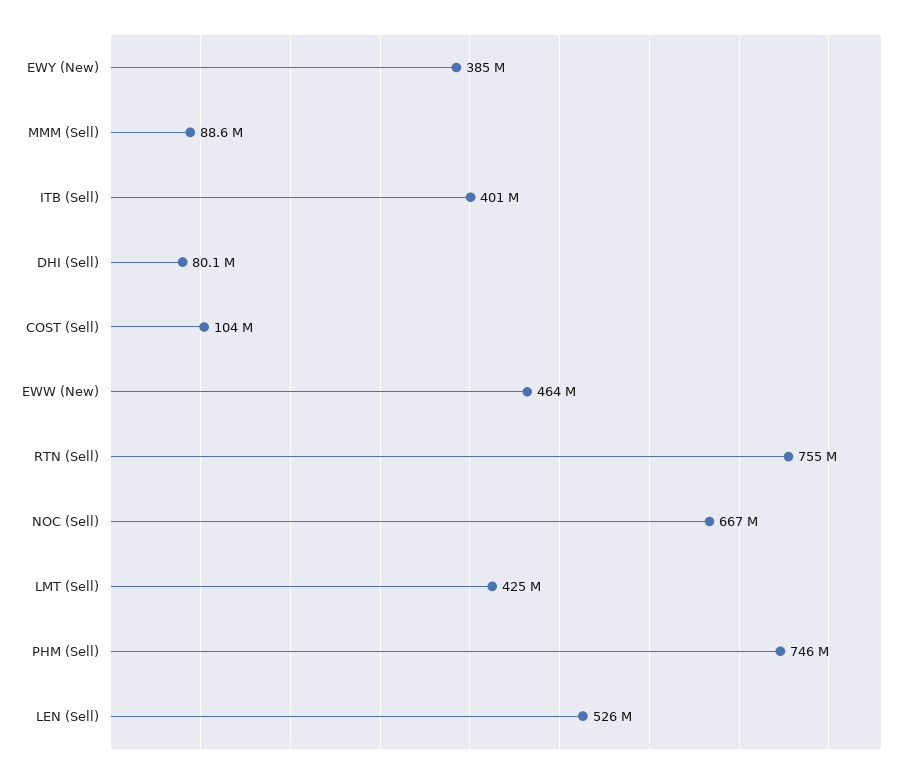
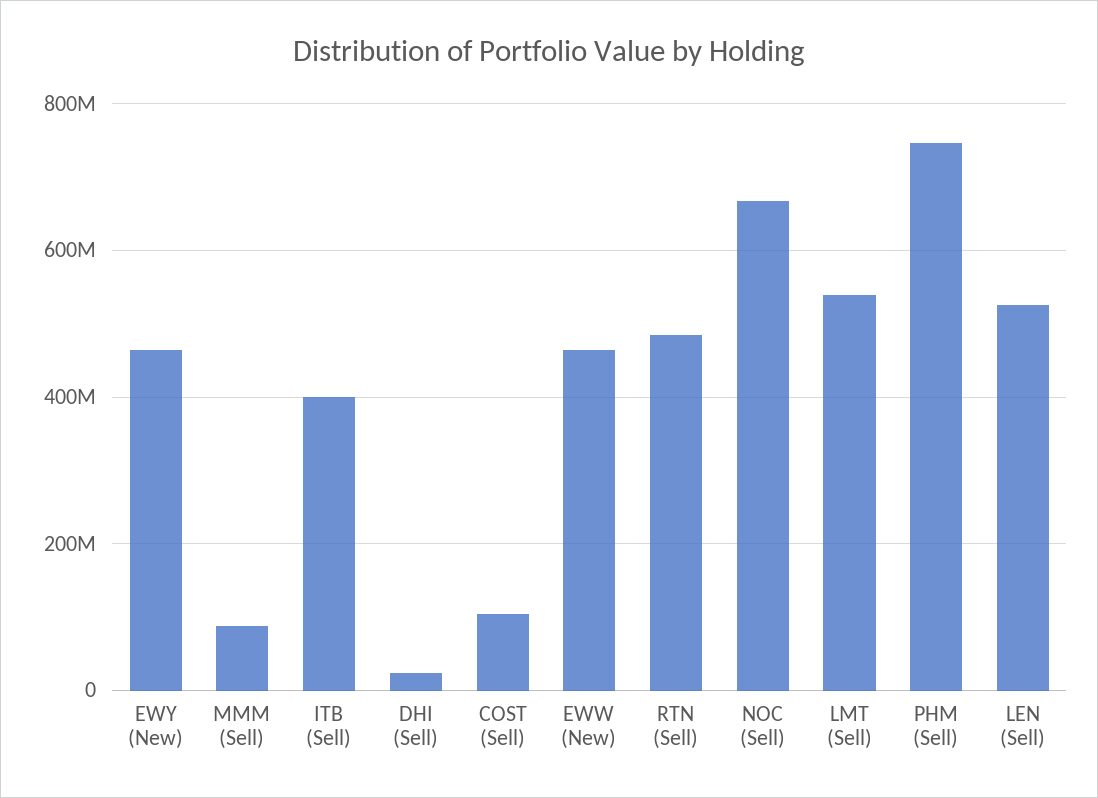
EWY (New): 385000000 -> 460000000
DHI (Sell): 80100000 -> 20000000
RTN (Sell): 755000000 -> 480000000
LMT (Sell): 425000000 -> 540000000

